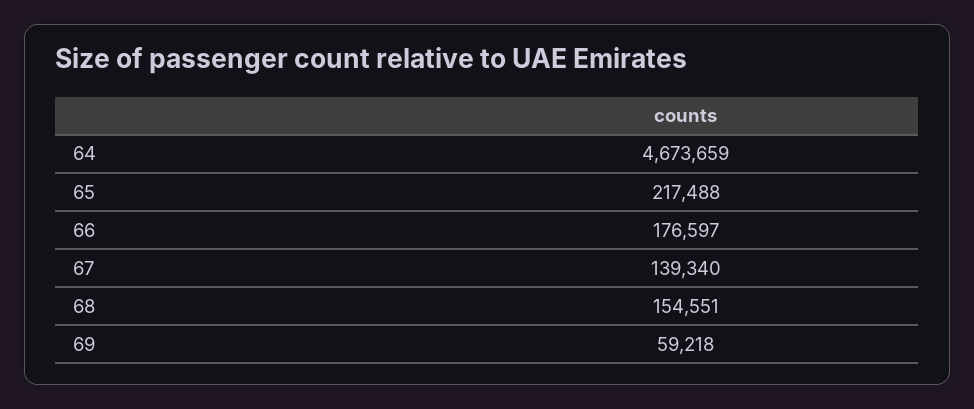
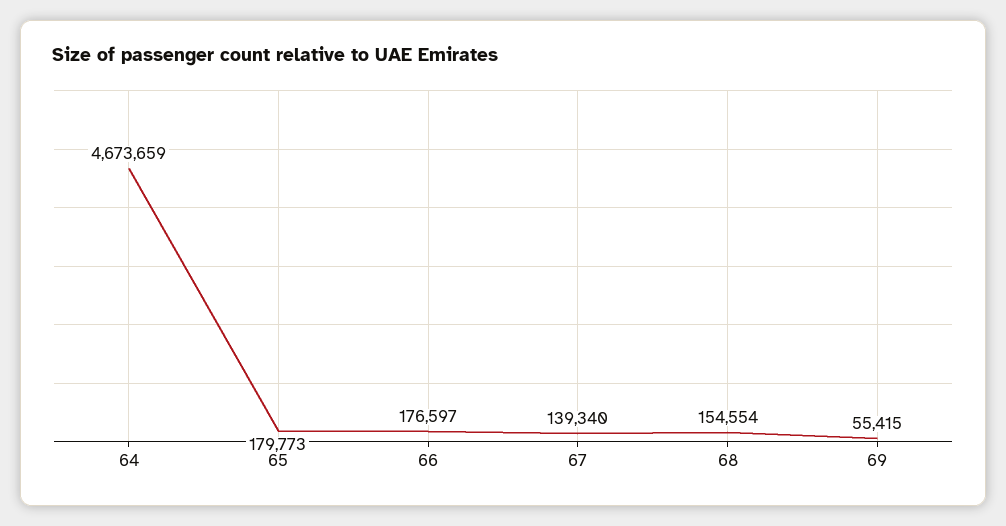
65: 217488 -> 179773
68: 154551 -> 154554
69: 59218 -> 55415

